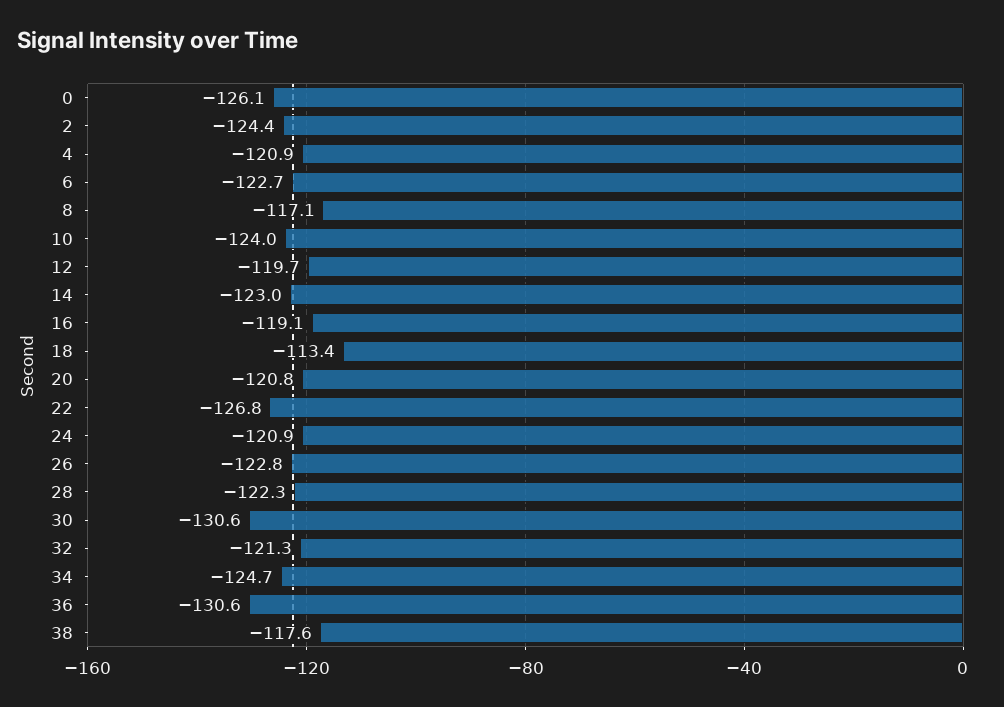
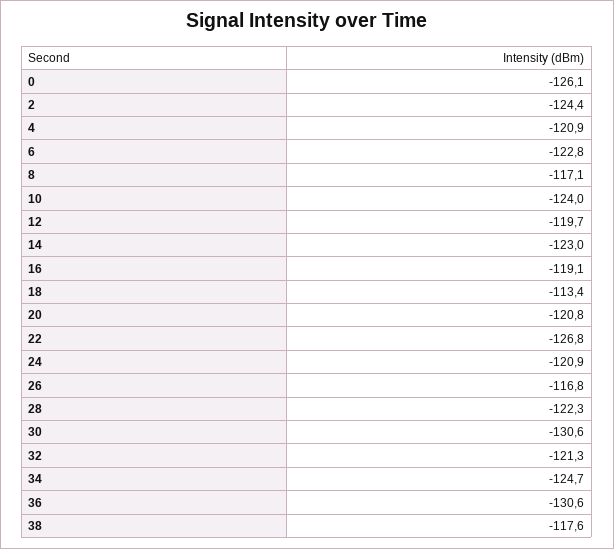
6: -122.7 -> -122.8
26: -122.8 -> -116.8

